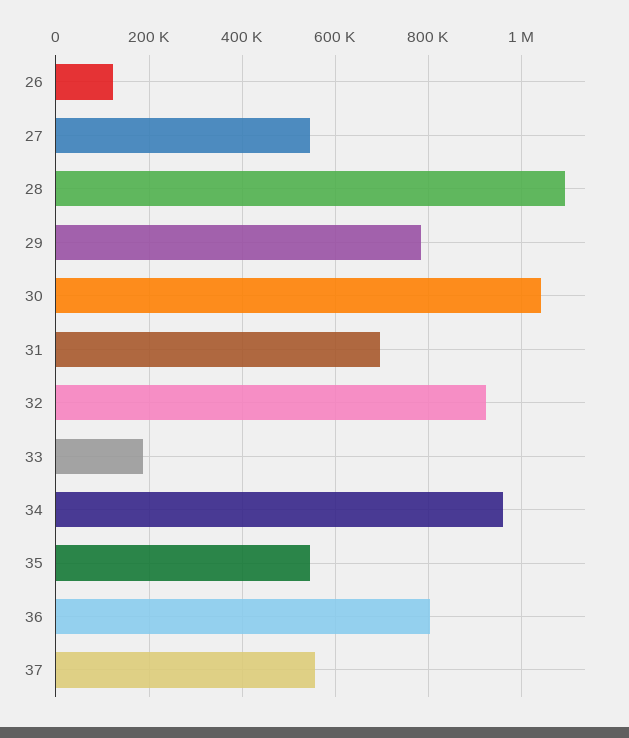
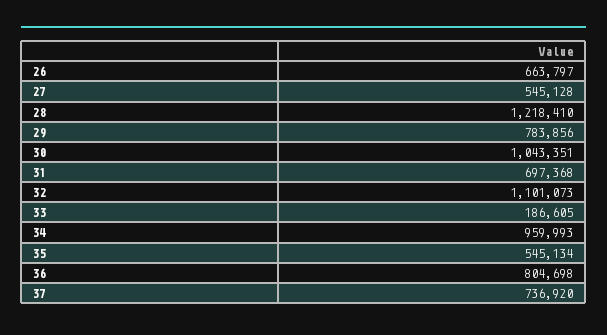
26: 120000 -> 663797
28: 1100000 -> 1218410
32: 920000 -> 1101073
37: 560000 -> 736920

